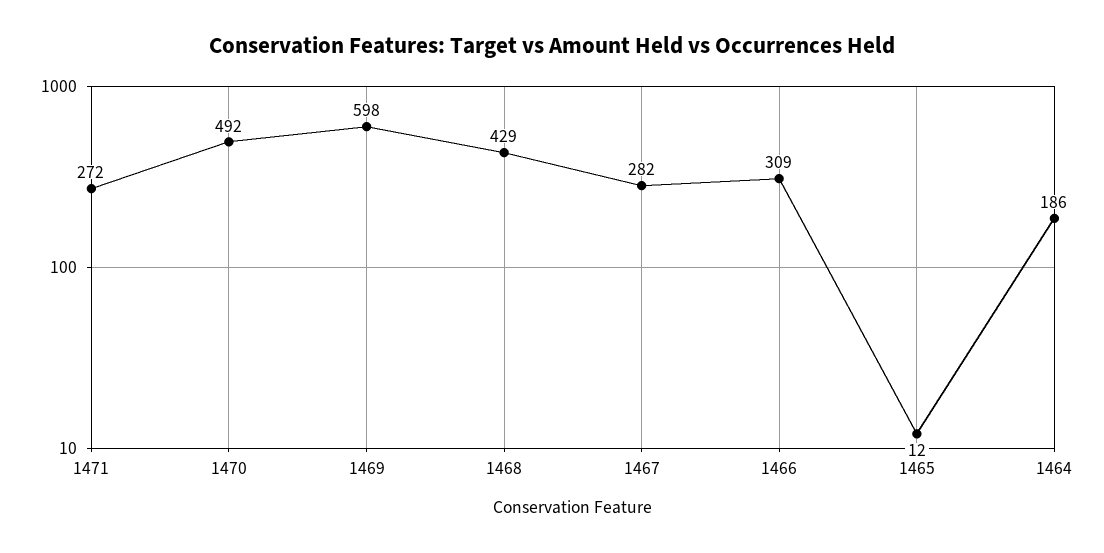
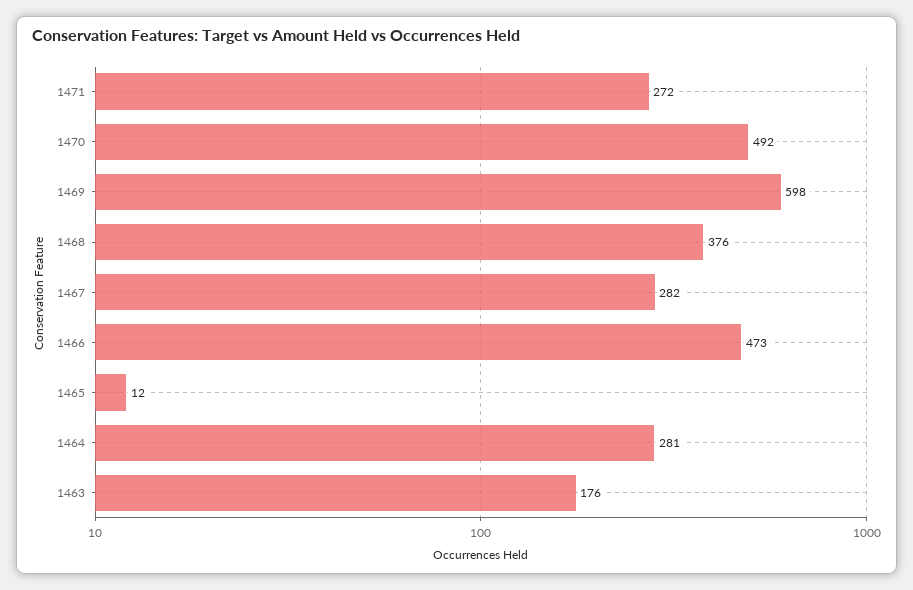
1468: 429 -> 376
1466: 309 -> 473
1464: 186 -> 281
1463: none -> 176

